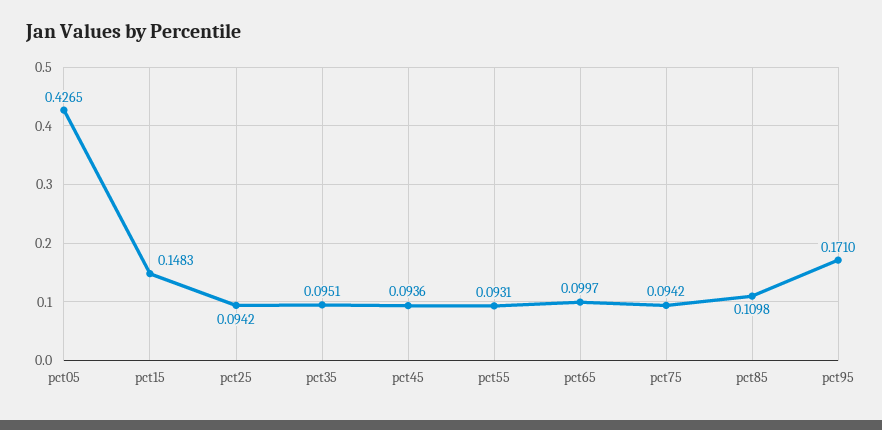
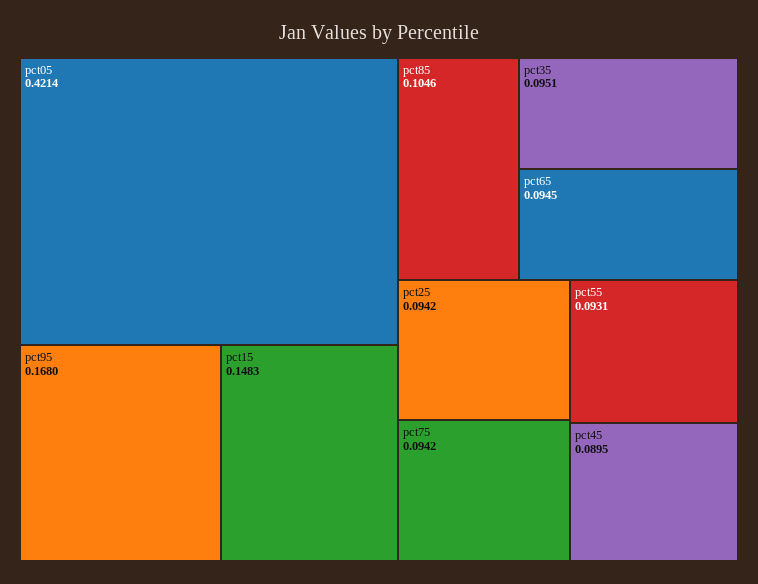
pct05: 0.4265 -> 0.4214
pct45: 0.0936 -> 0.0895
pct65: 0.0997 -> 0.0945
pct85: 0.1098 -> 0.1046
pct95: 0.171 -> 0.168

